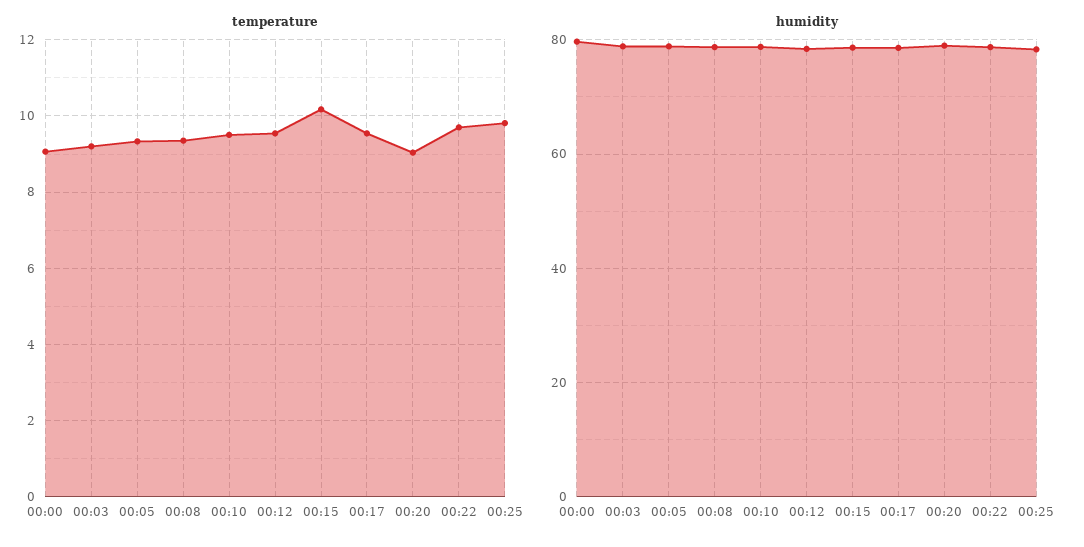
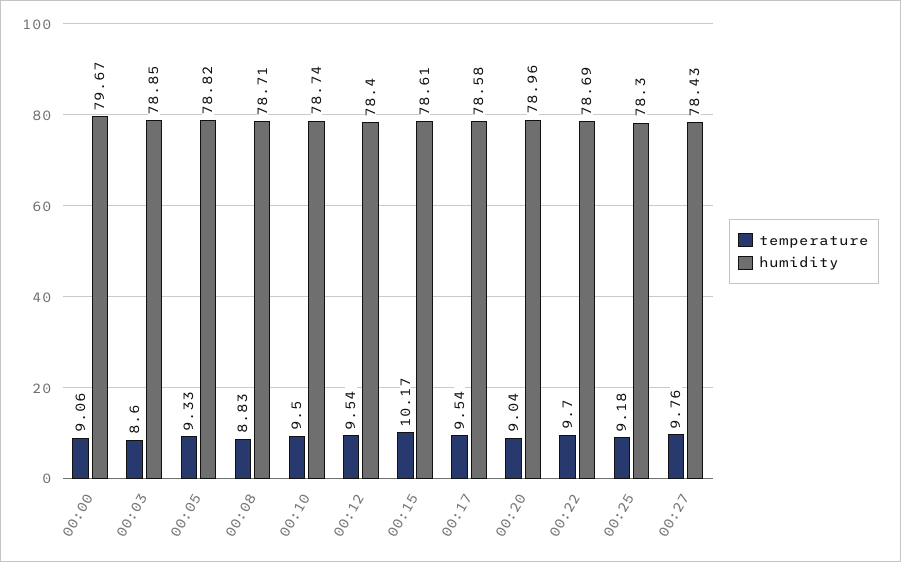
temperature, 00:03: 9.2 -> 8.6
temperature, 00:08: 9.4 -> 8.83
temperature, 00:25: 9.8 -> 9.18
temperature, 00:27: none -> 9.76
humidity, 00:27: none -> 78.43

